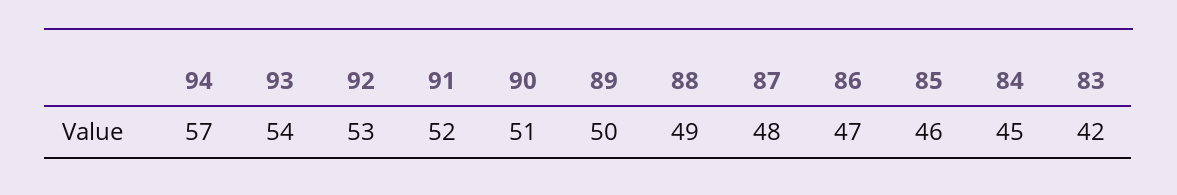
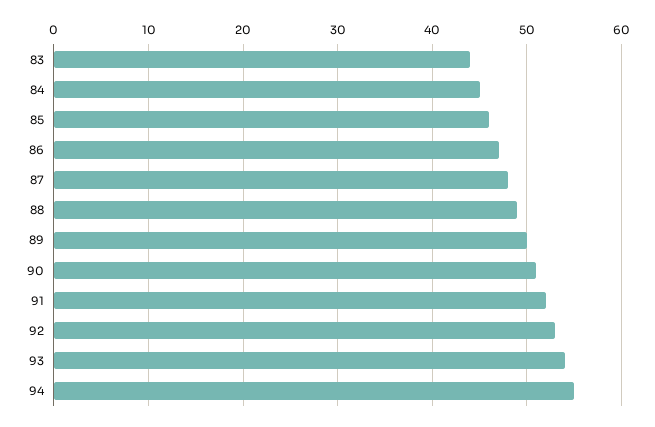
94: 57 -> 55
83: 42 -> 44

